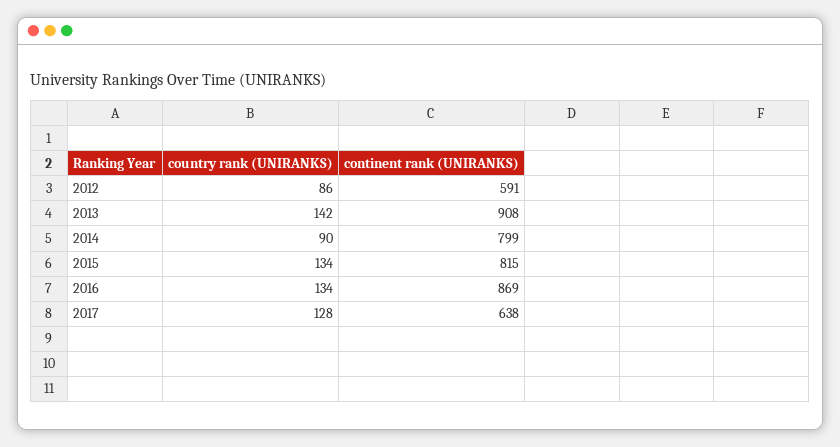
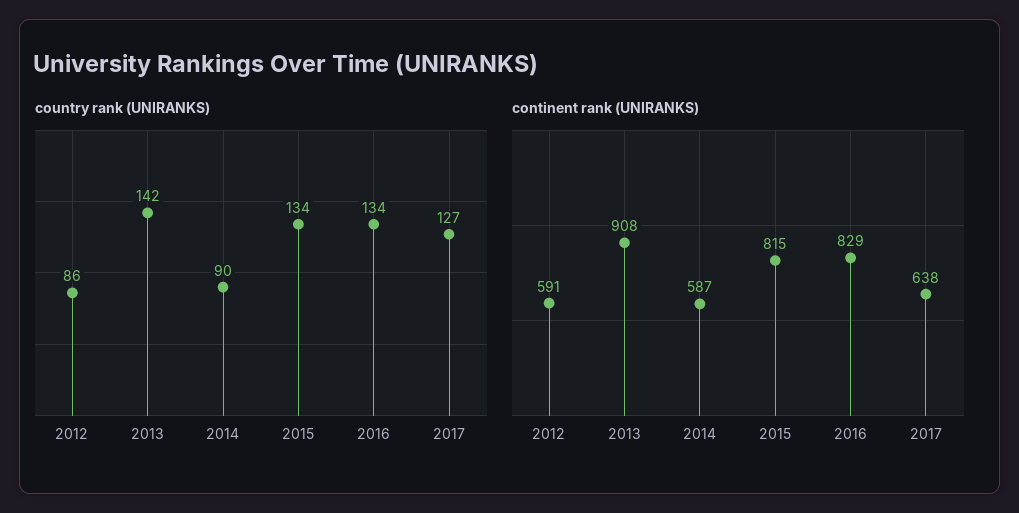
continent rank (UNIRANKS), 2014: 799 -> 587
continent rank (UNIRANKS), 2016: 869 -> 829
country rank (UNIRANKS), 2017: 128 -> 127

